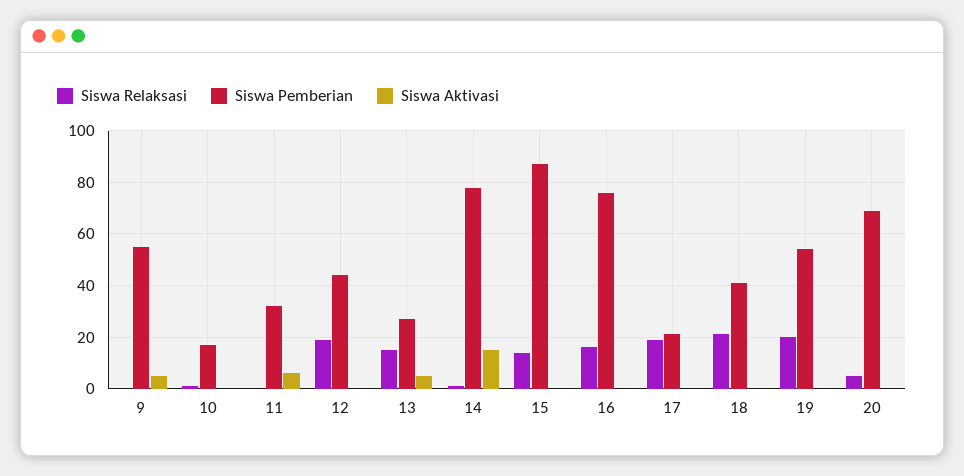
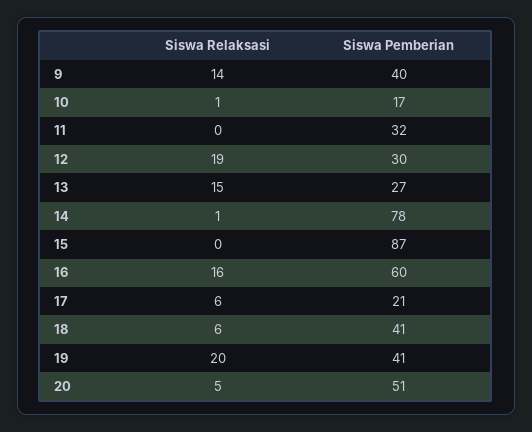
Siswa Relaksasi, 9: 0 -> 14
Siswa Pemberian, 9: 55 -> 40
Siswa Aktivasi, 9: 5 -> none
Siswa Aktivasi, 10: 0 -> none
Siswa Aktivasi, 11: 5 -> none
Siswa Pemberian, 12: 45 -> 30
Siswa Aktivasi, 12: 0 -> none
Siswa Aktivasi, 13: 5 -> none
Siswa Aktivasi, 14: 15 -> none
Siswa Relaksasi, 15: 15 -> 0
Siswa Aktivasi, 15: 0 -> none
Siswa Pemberian, 16: 75 -> 60
Siswa Aktivasi, 16: 0 -> none
Siswa Relaksasi, 17: 20 -> 6
Siswa Aktivasi, 17: 0 -> none
Siswa Relaksasi, 18: 20 -> 6
Siswa Aktivasi, 18: 0 -> none
Siswa Pemberian, 19: 55 -> 41
Siswa Aktivasi, 19: 0 -> none
Siswa Pemberian, 20: 70 -> 51
Siswa Aktivasi, 20: 0 -> none

